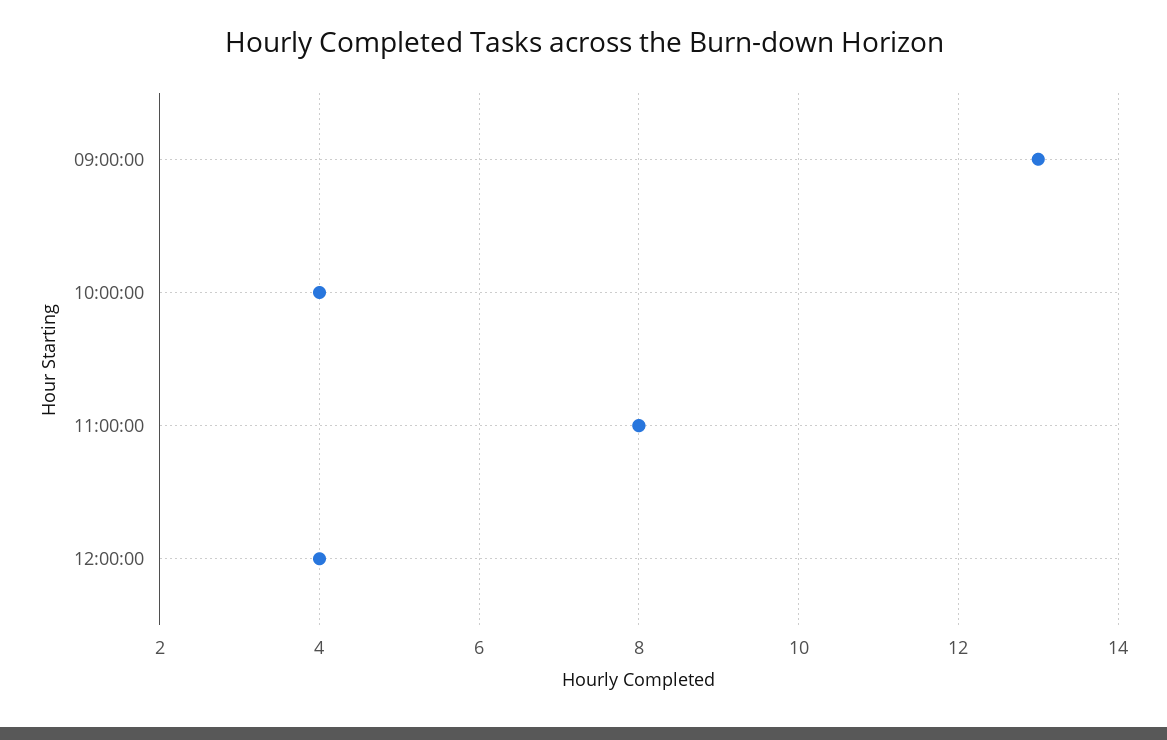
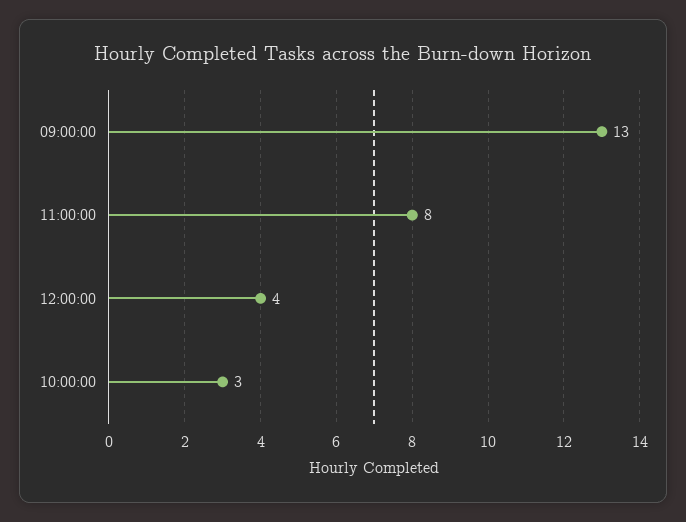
10:00:00: 4 -> 3

